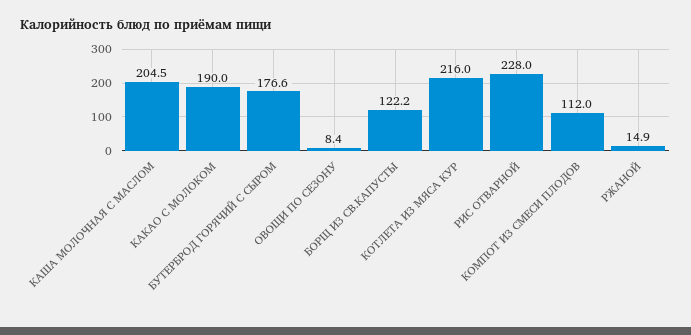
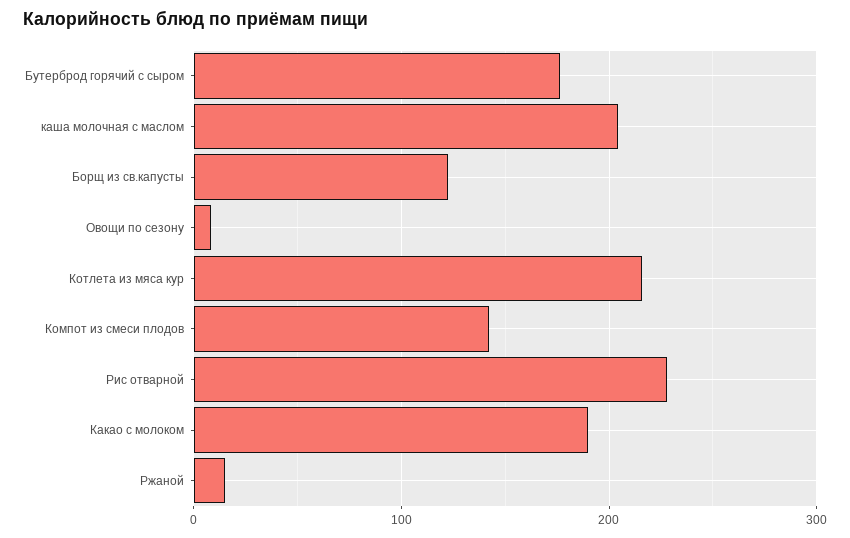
КОМПОТ ИЗ СМЕСИ ПЛОДОВ: 112 -> 140

